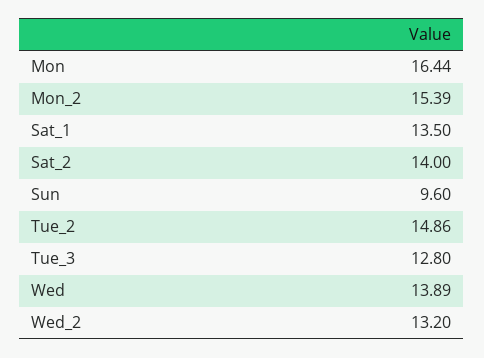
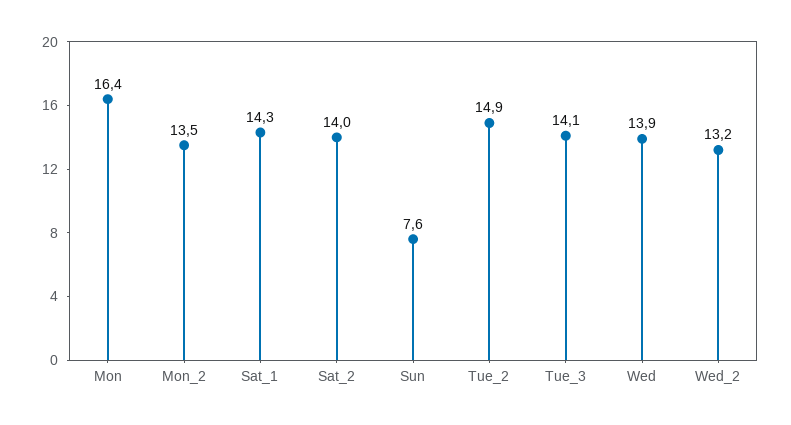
Mon_2: 15.39 -> 13.5
Sat_1: 13.5 -> 14.3
Sun: 9.6 -> 7.6
Tue_3: 12.8 -> 14.1

